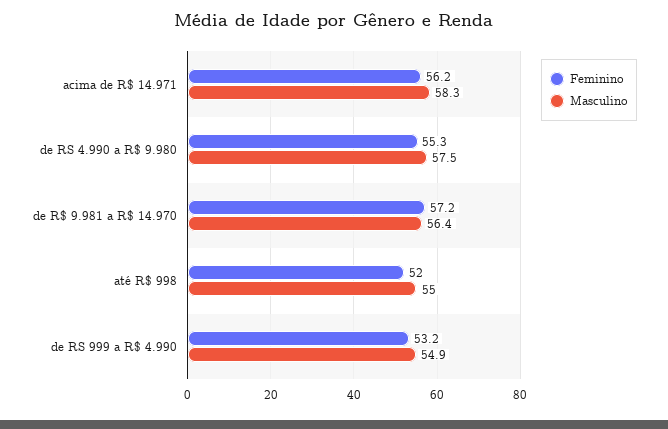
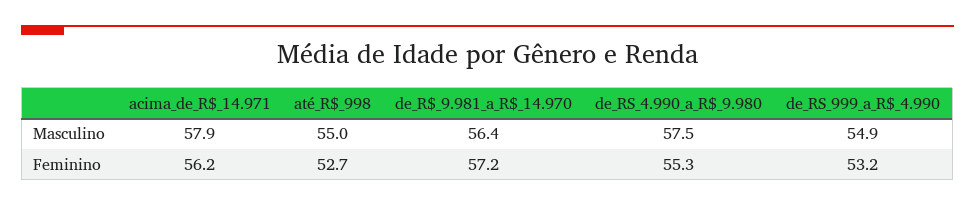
Masculino, acima de R$ 14.971: 58.3 -> 57.9
Feminino, até R$ 998: 52 -> 52.7

